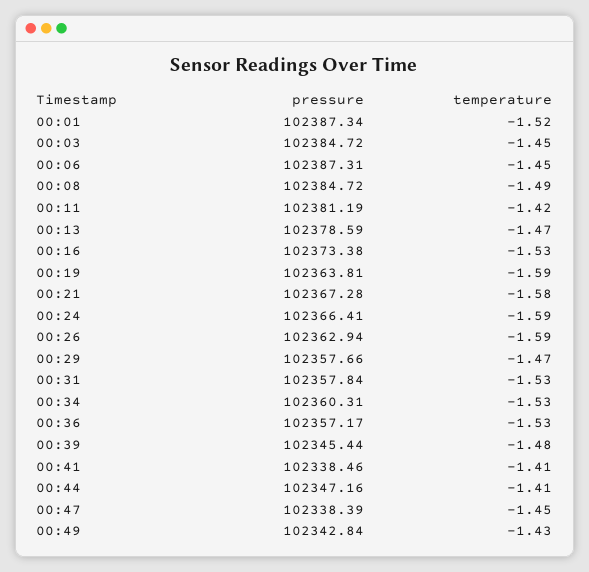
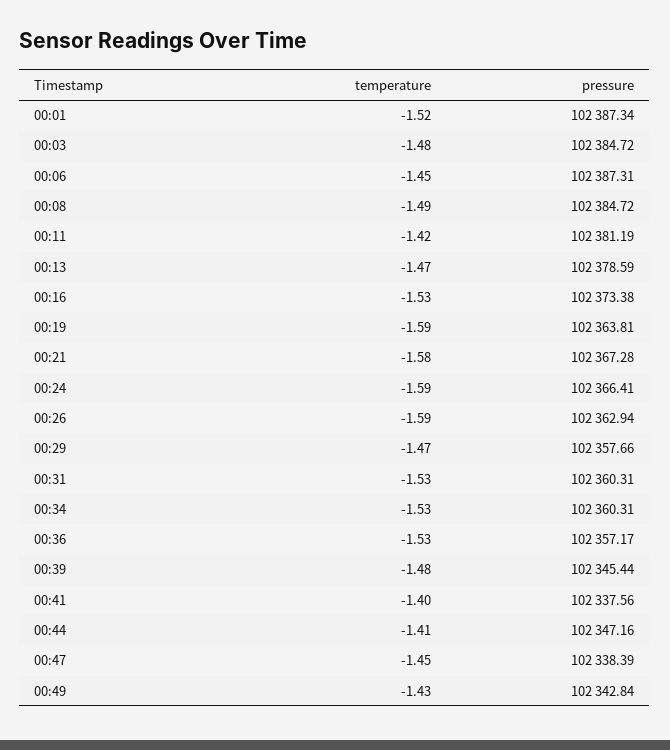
temperature, 00:03: -1.45 -> -1.48
pressure, 00:31: 102357.84 -> 102360.31
pressure, 00:41: 102338.46 -> 102337.56
temperature, 00:41: -1.41 -> -1.4

